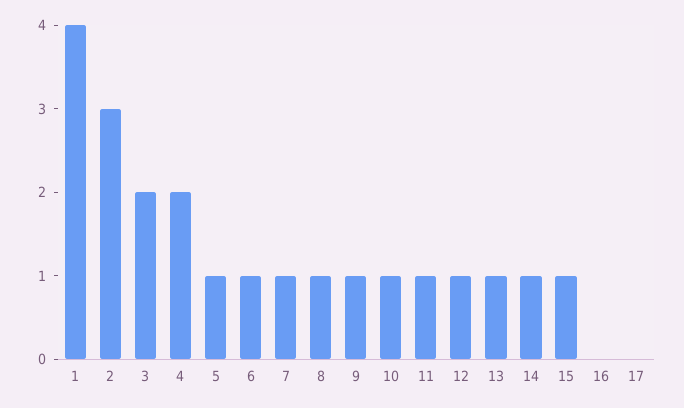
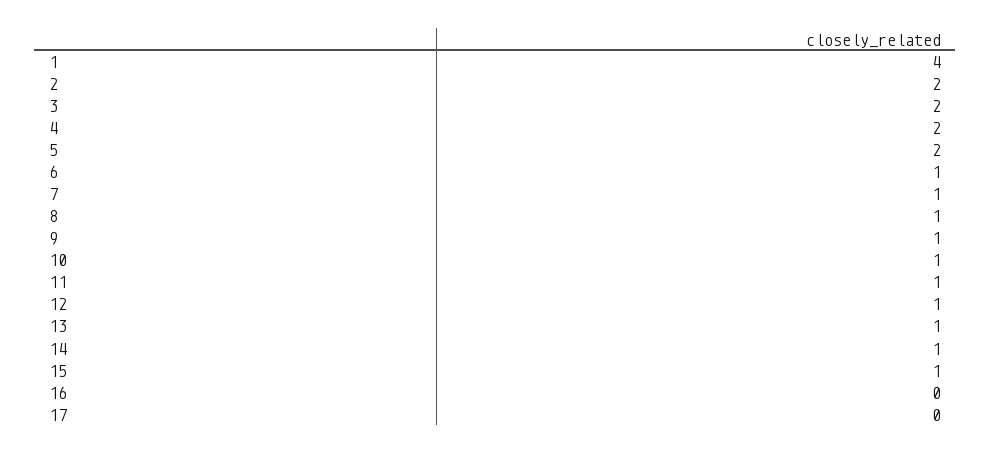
2: 3 -> 2
5: 1 -> 2

